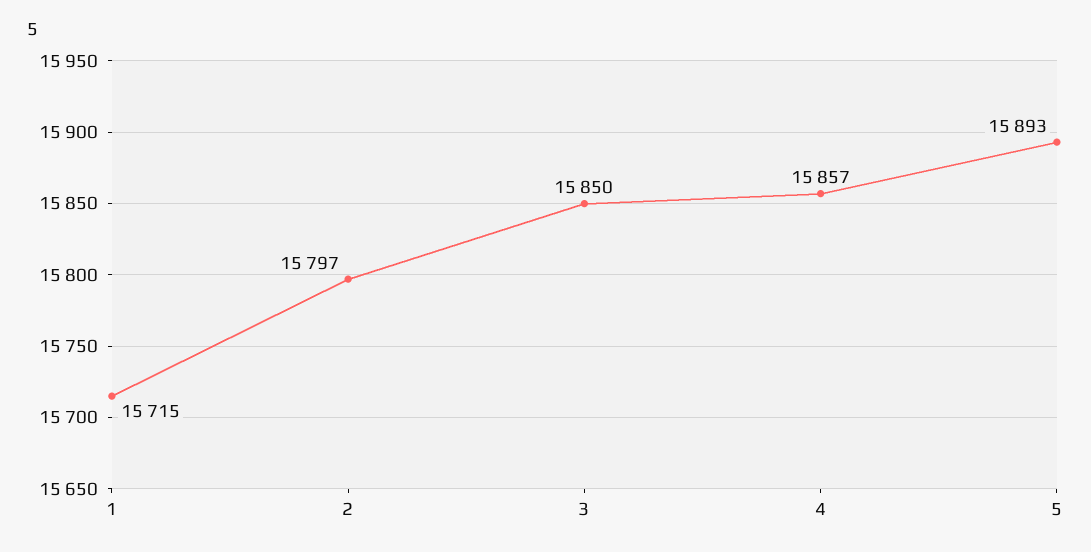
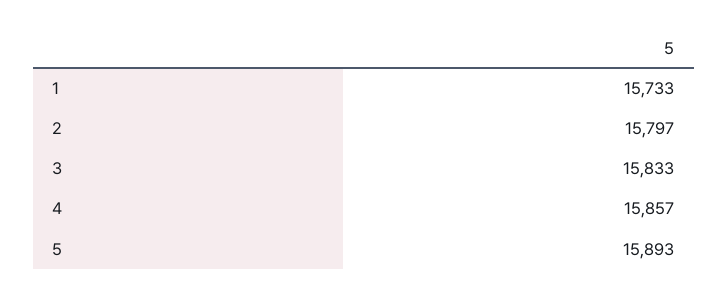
1: 15715 -> 15733
3: 15850 -> 15833

